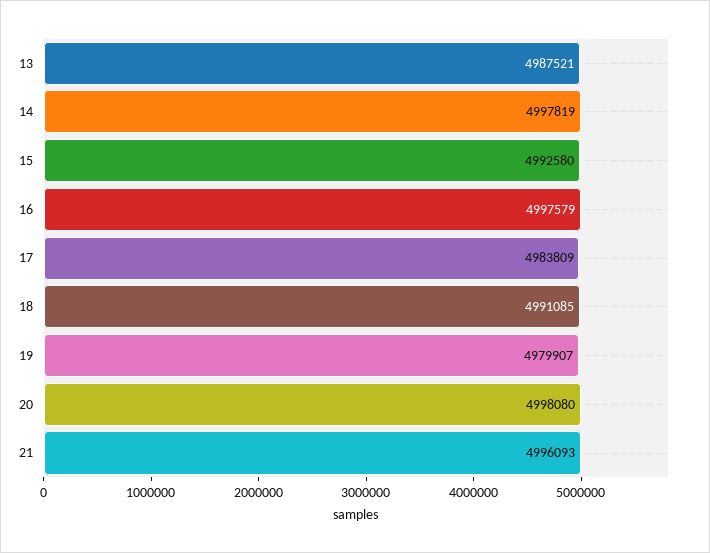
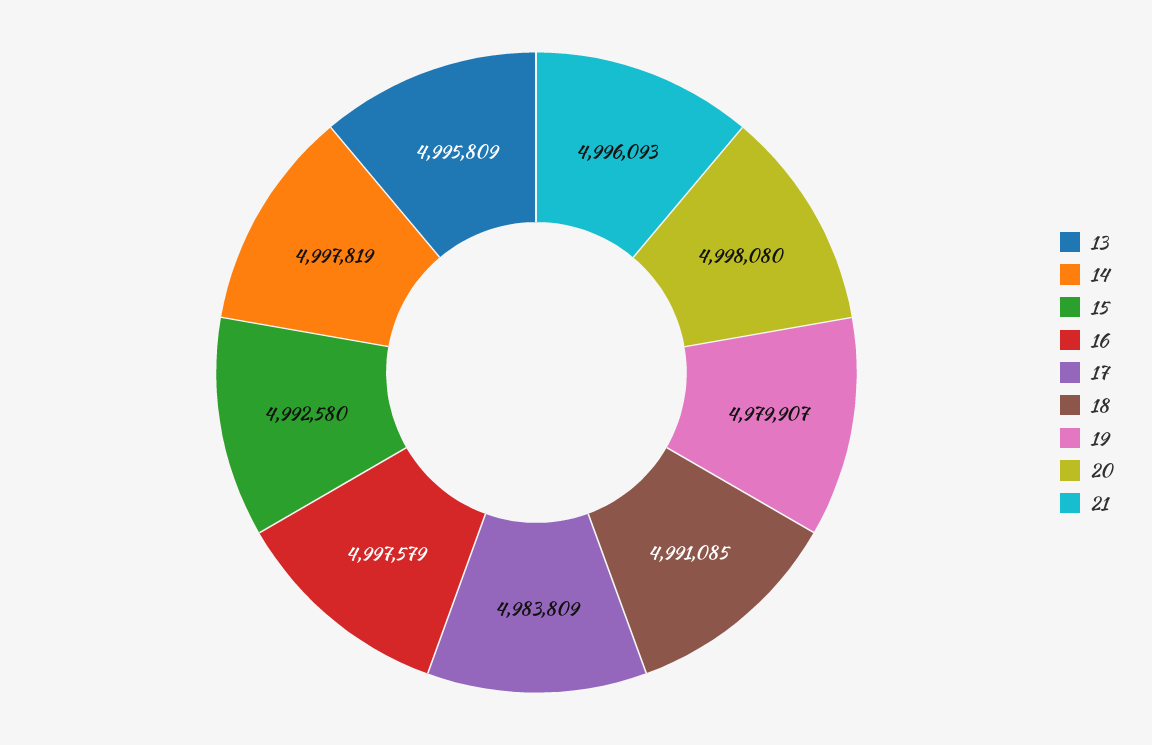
13: 4987521 -> 4995809

